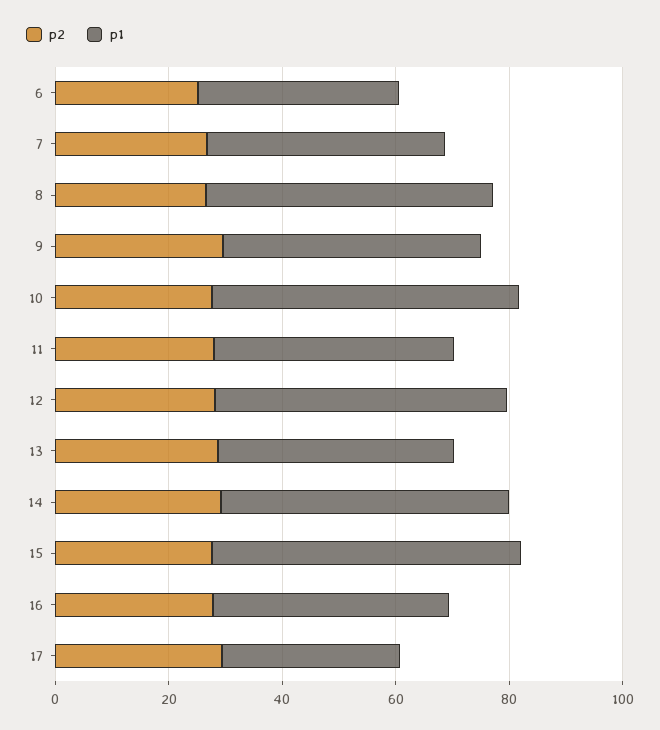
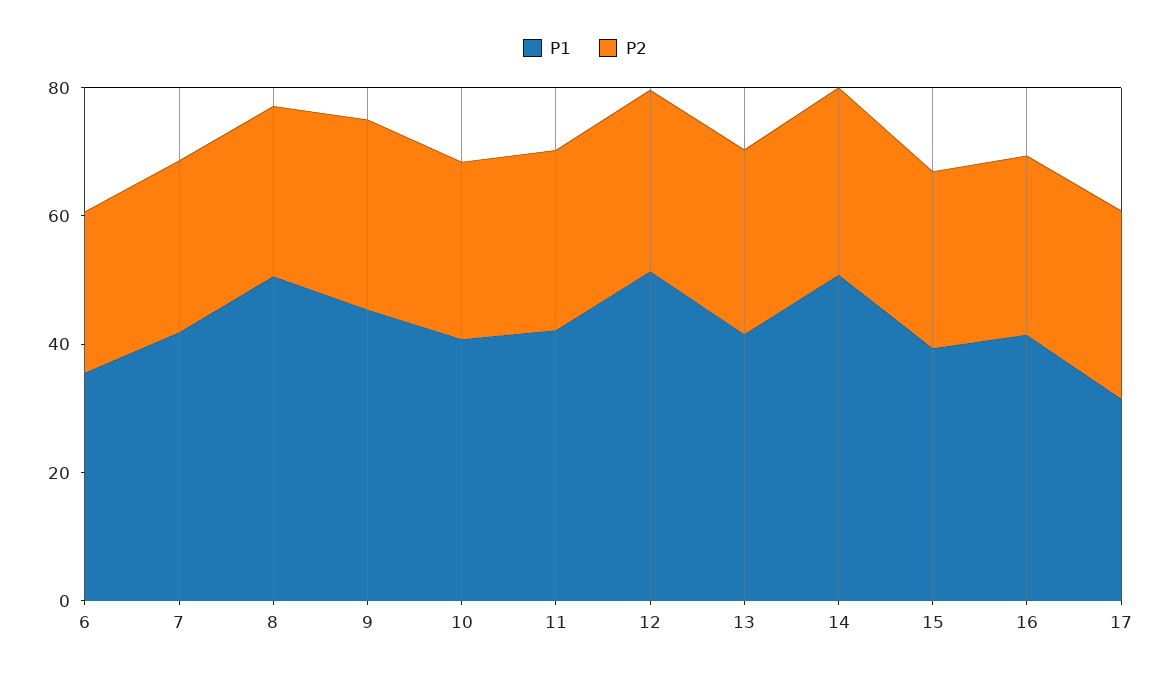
p1, 10: 55 -> 40
p1, 15: 55 -> 40

